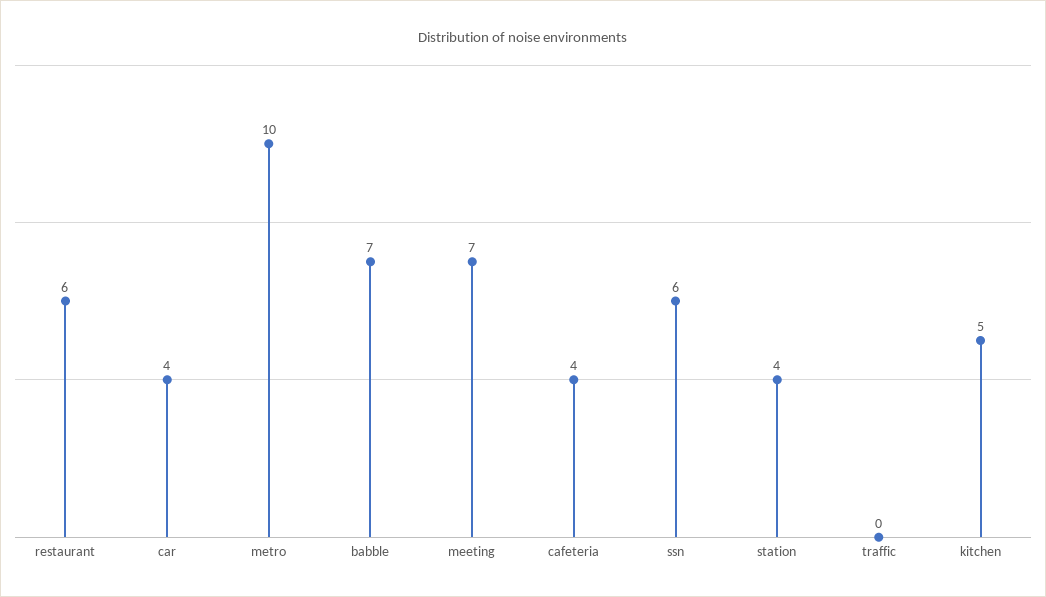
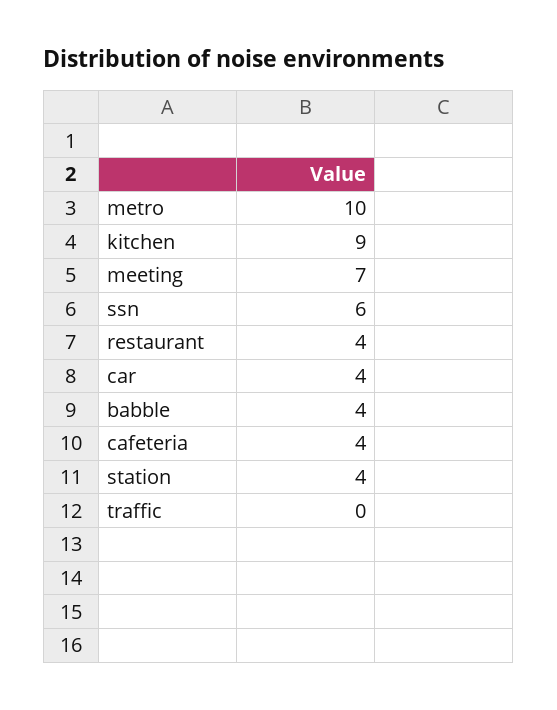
restaurant: 6 -> 4
babble: 7 -> 4
kitchen: 5 -> 9

